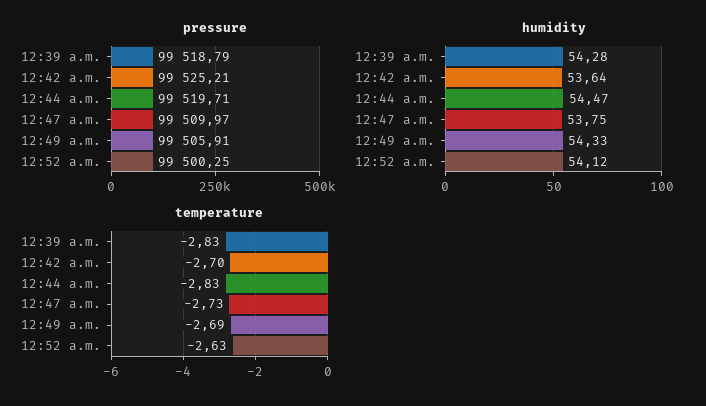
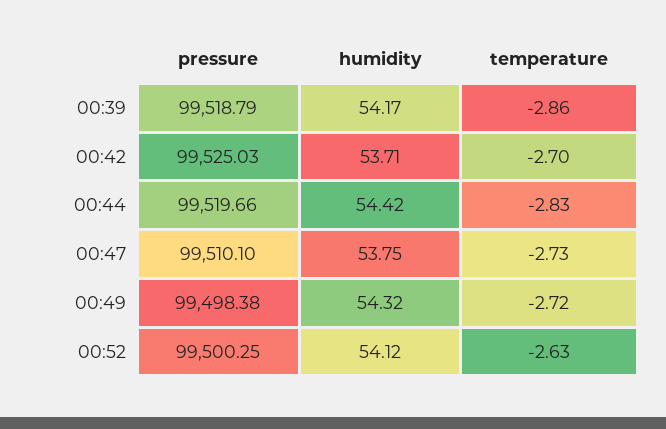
pressure, 12:42 a.m.: 99525.21 -> 99525.03
pressure, 12:44 a.m.: 99519.71 -> 99519.66
pressure, 12:47 a.m.: 99509.97 -> 99510.1
pressure, 12:49 a.m.: 99505.91 -> 99498.38
humidity, 12:39 a.m.: 54.28 -> 54.17
humidity, 12:42 a.m.: 53.64 -> 53.71
humidity, 12:44 a.m.: 54.47 -> 54.42
humidity, 12:49 a.m.: 54.33 -> 54.32
temperature, 12:39 a.m.: -2.83 -> -2.86
temperature, 12:49 a.m.: -2.69 -> -2.72

